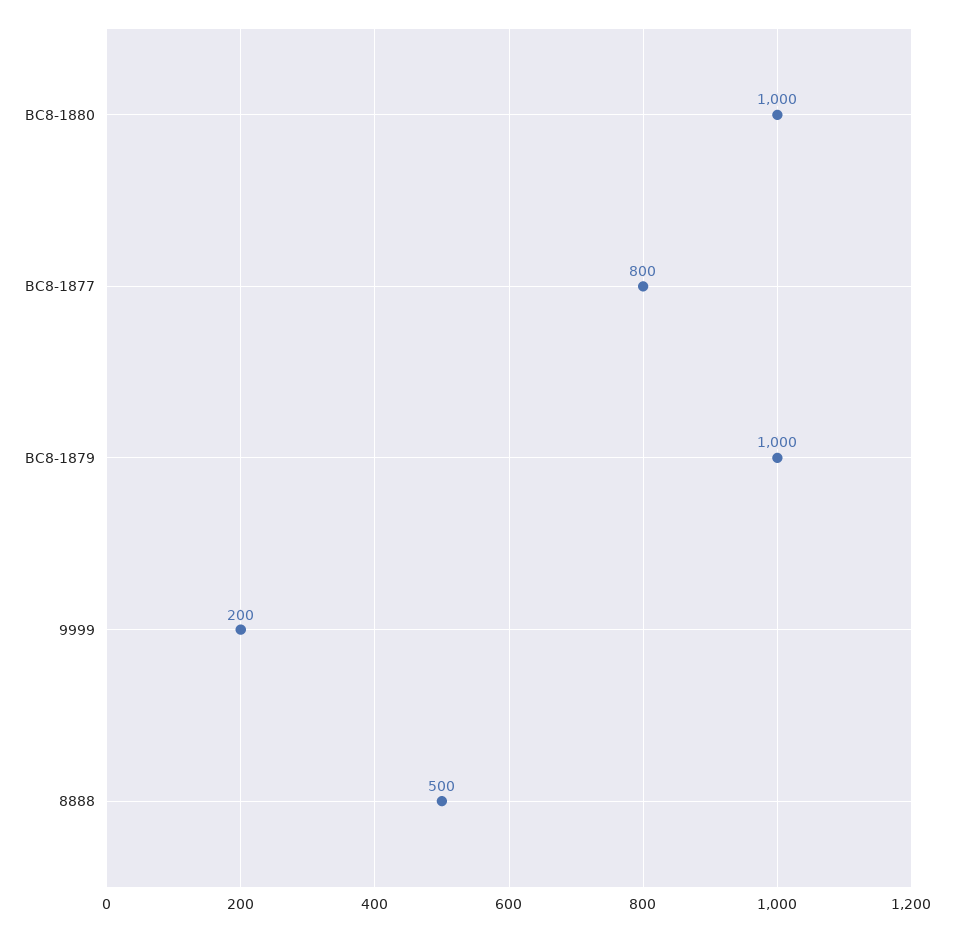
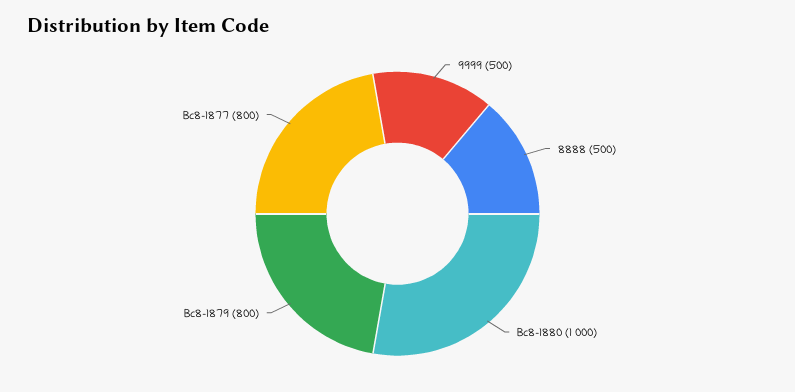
BC8-1879: 1000 -> 800
9999: 200 -> 500

